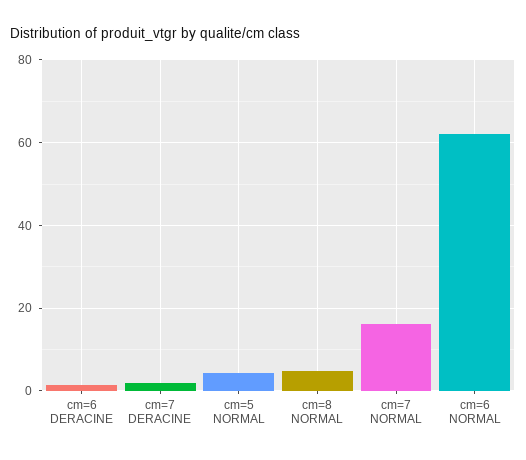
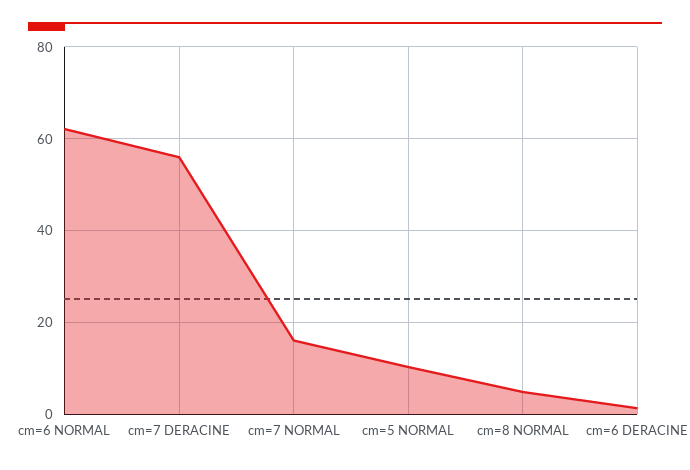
cm=7 DERACINE: 2 -> 56
cm=5 NORMAL: 4 -> 10

